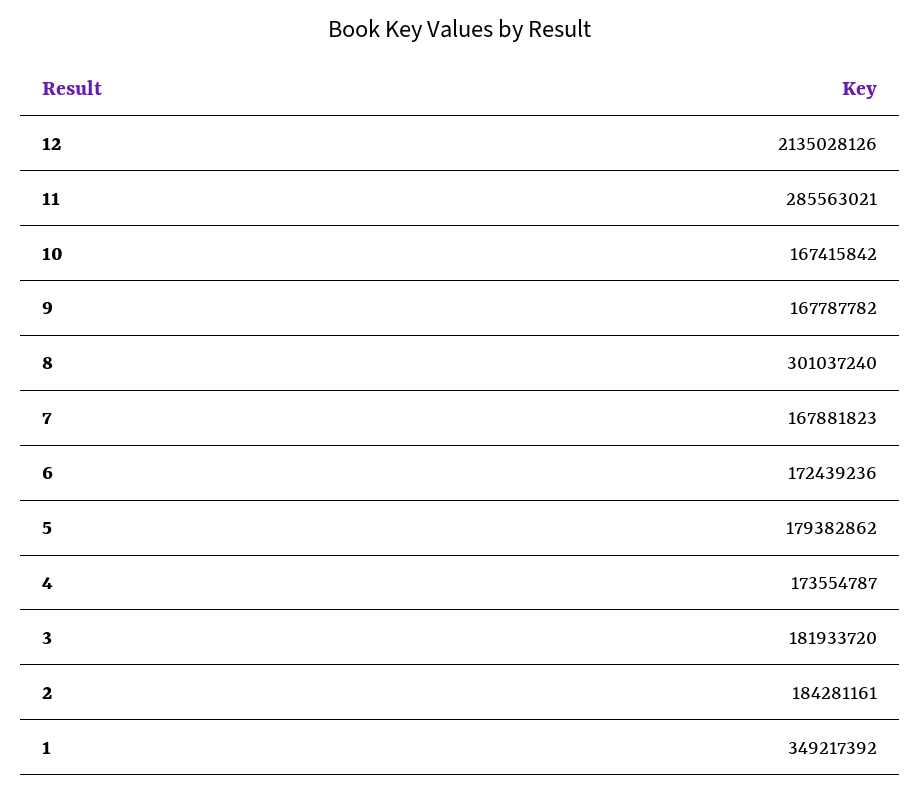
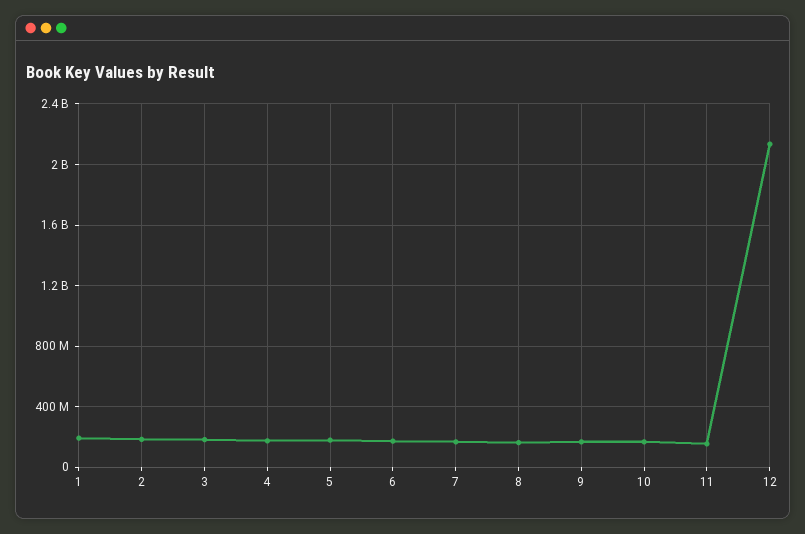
11: 285563021 -> 150000000
8: 301037240 -> 150000000
1: 349217392 -> 200000000

